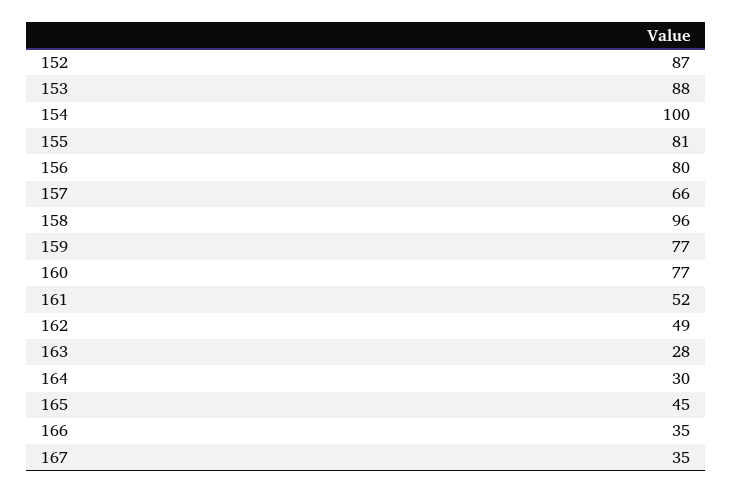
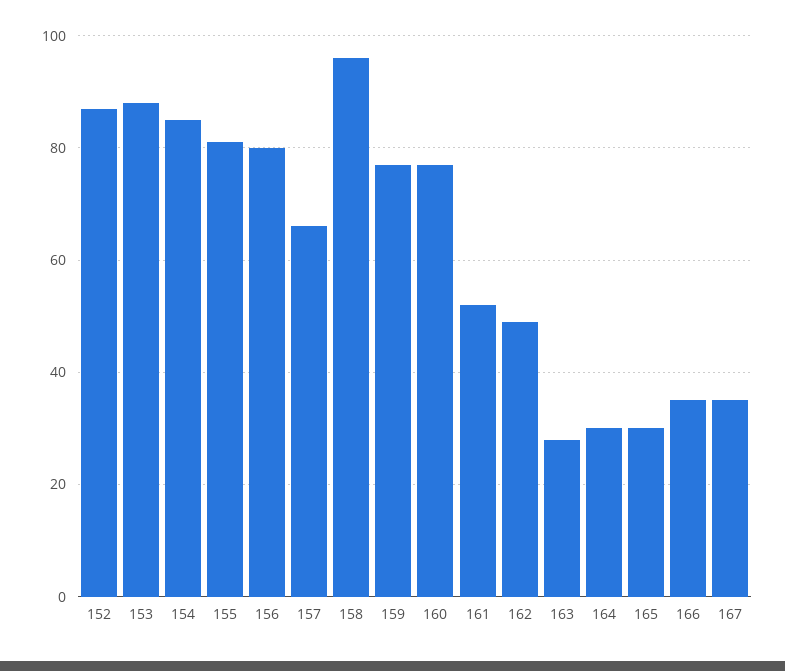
154: 100 -> 85
165: 45 -> 30

